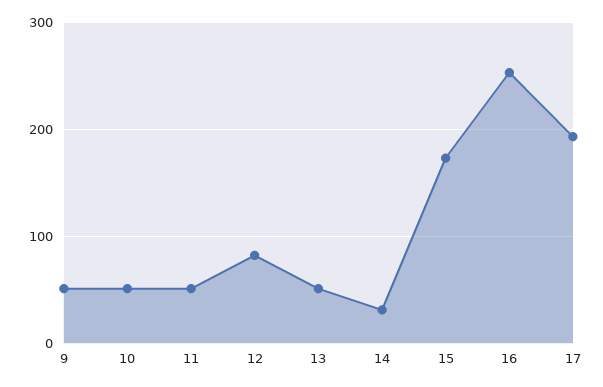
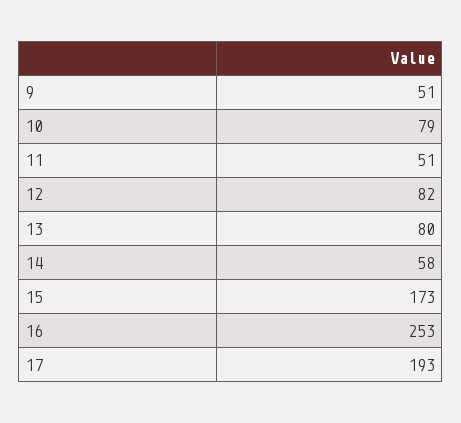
10: 50 -> 79
13: 50 -> 80
14: 30 -> 58

